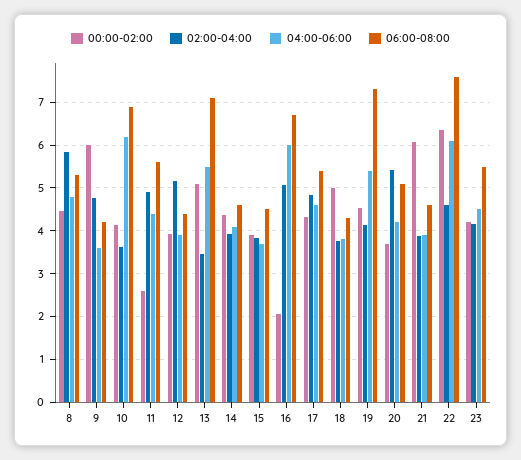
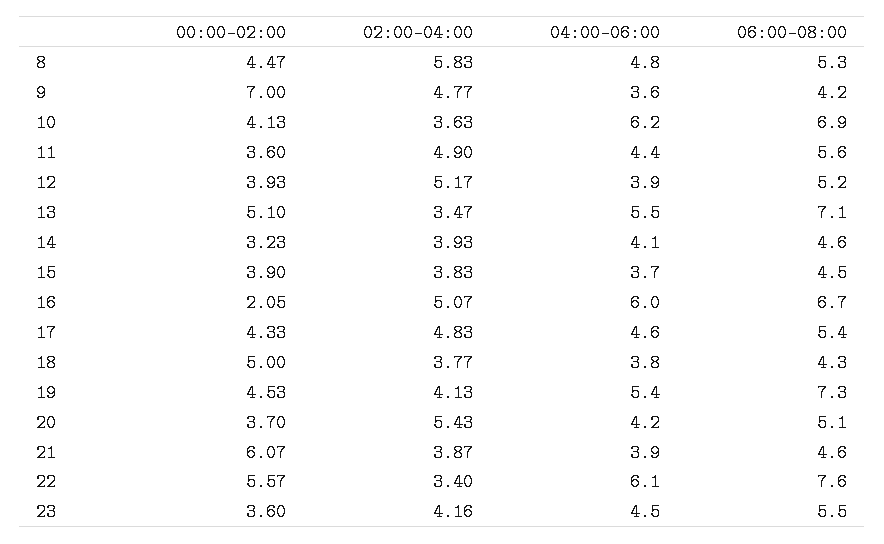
00:00-02:00, 9: 6 -> 7
00:00-02:00, 11: 2.6 -> 3.6
06:00-08:00, 12: 4.4 -> 5.2
00:00-02:00, 14: 4.4 -> 3.23
00:00-02:00, 22: 6.4 -> 5.57
02:00-04:00, 22: 4.6 -> 3.4
00:00-02:00, 23: 4.2 -> 3.6

